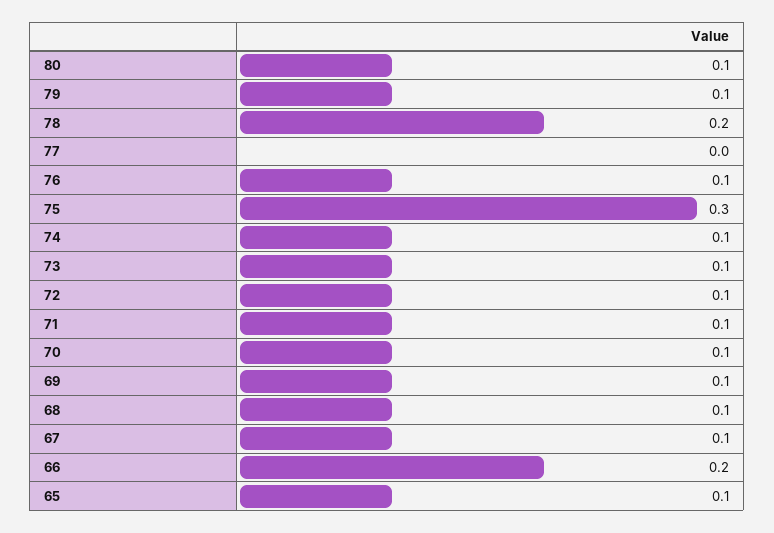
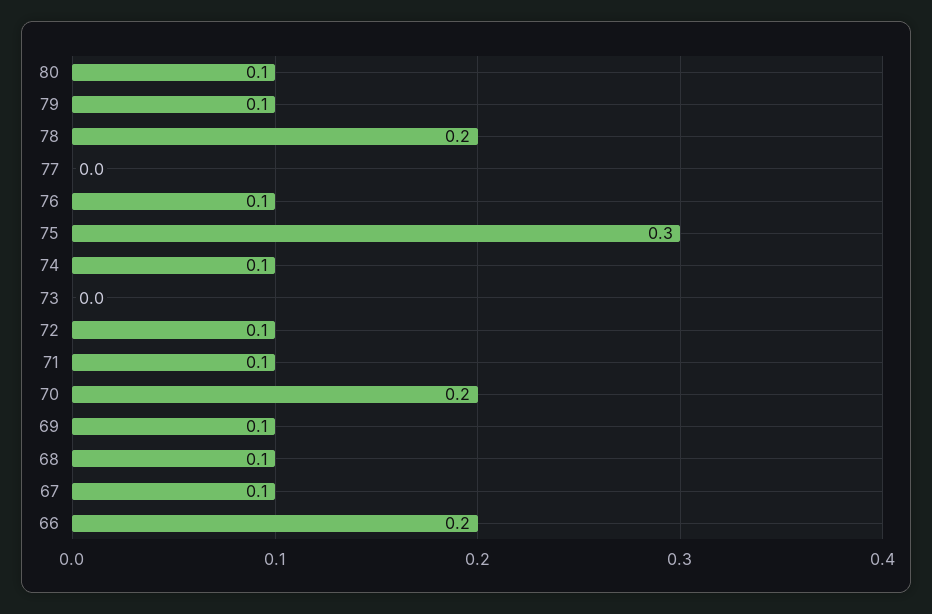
73: 0.1 -> 0
70: 0.1 -> 0.2
65: 0.1 -> none

